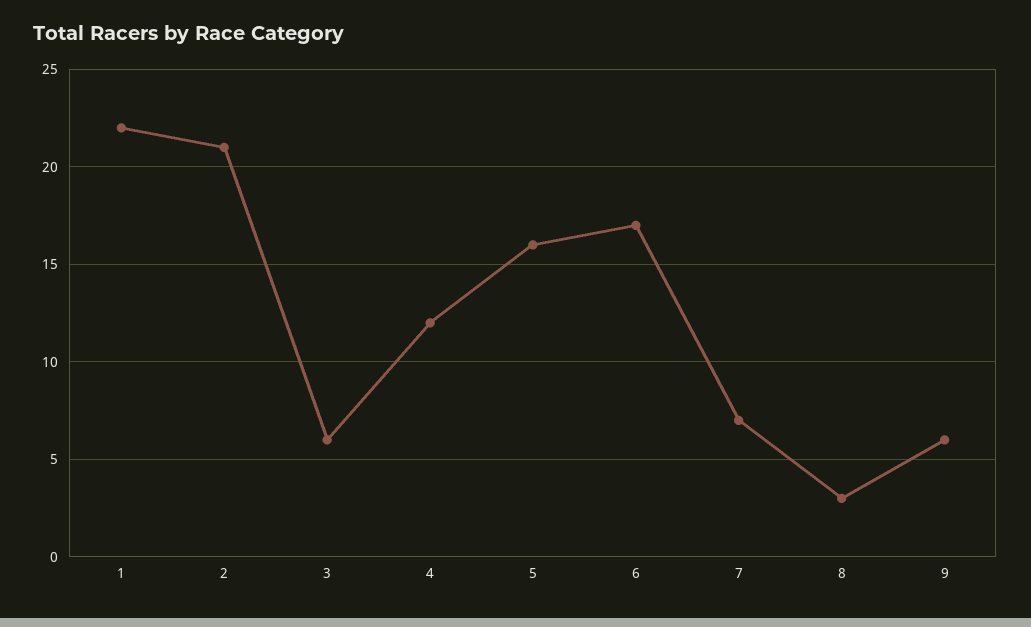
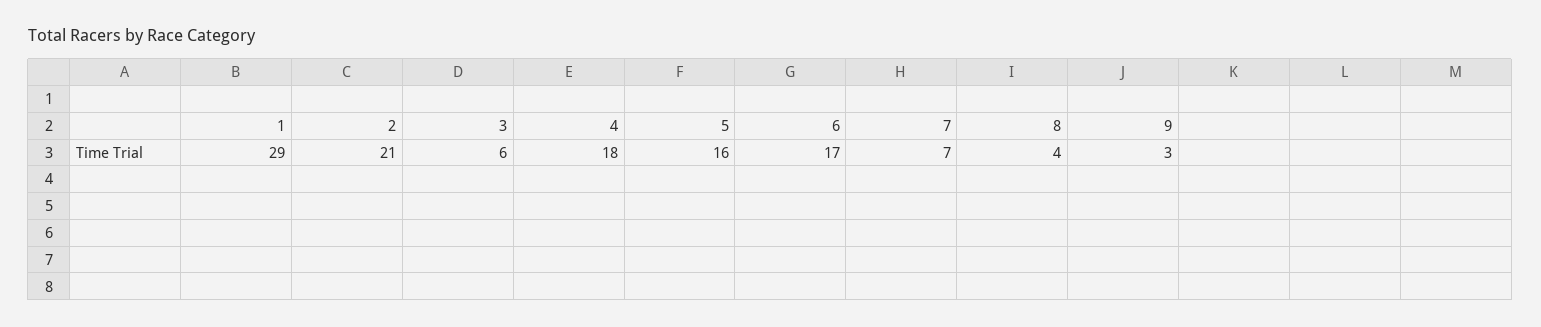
1: 22 -> 29
4: 12 -> 18
8: 3 -> 4
9: 6 -> 3

